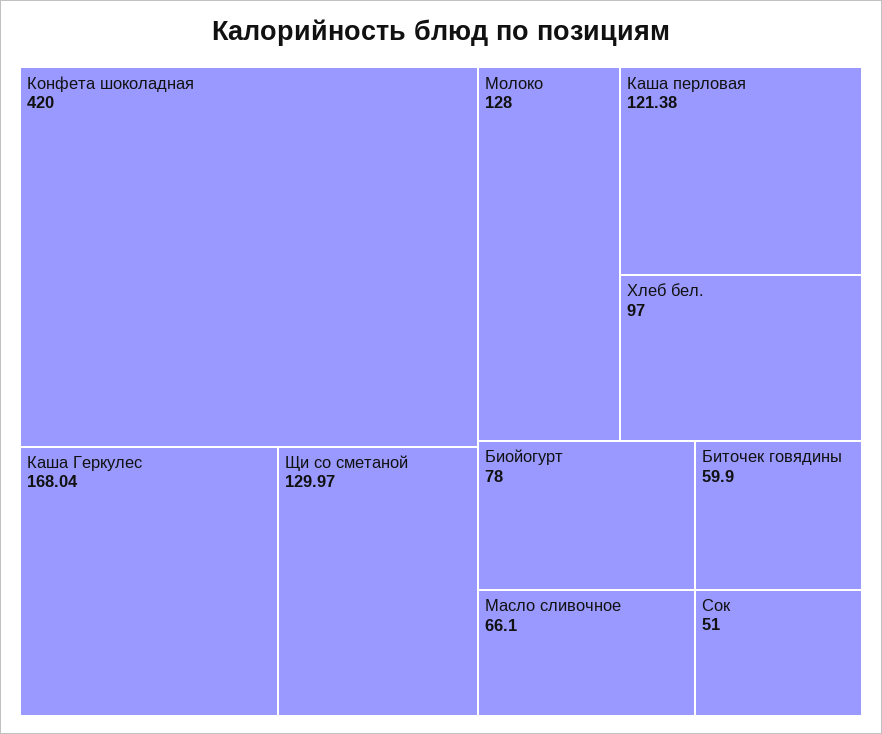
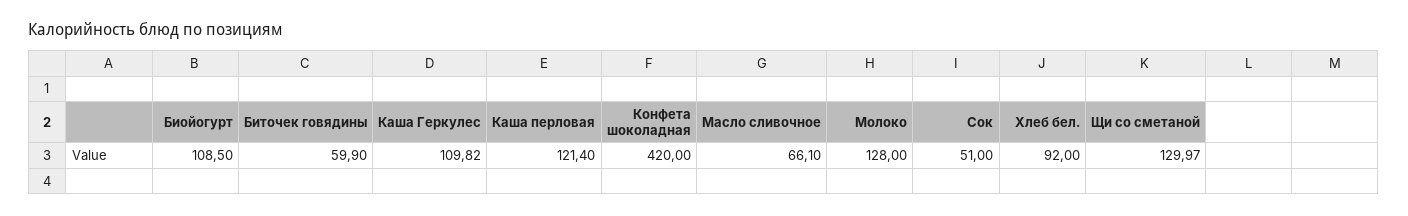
Каша Геркулес: 168.04 -> 109.82
Каша перловая: 121.38 -> 121.4
Хлеб бел.: 97 -> 92
Биойогурт: 78 -> 108.5

